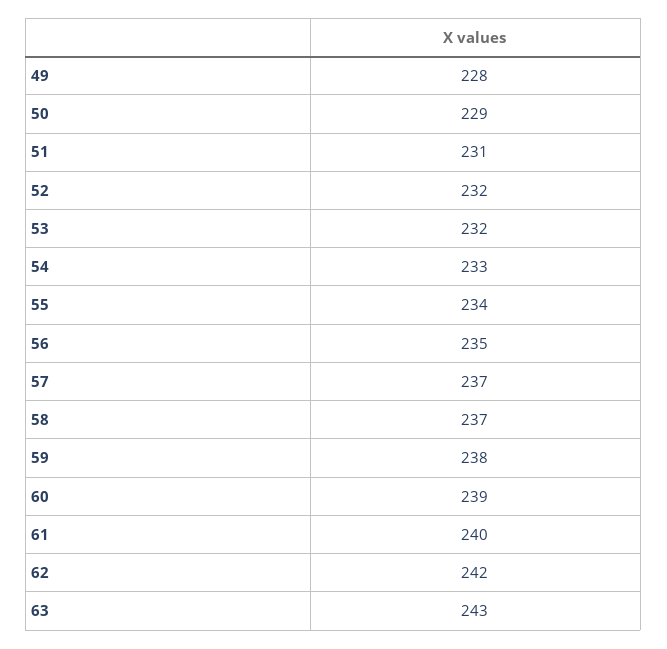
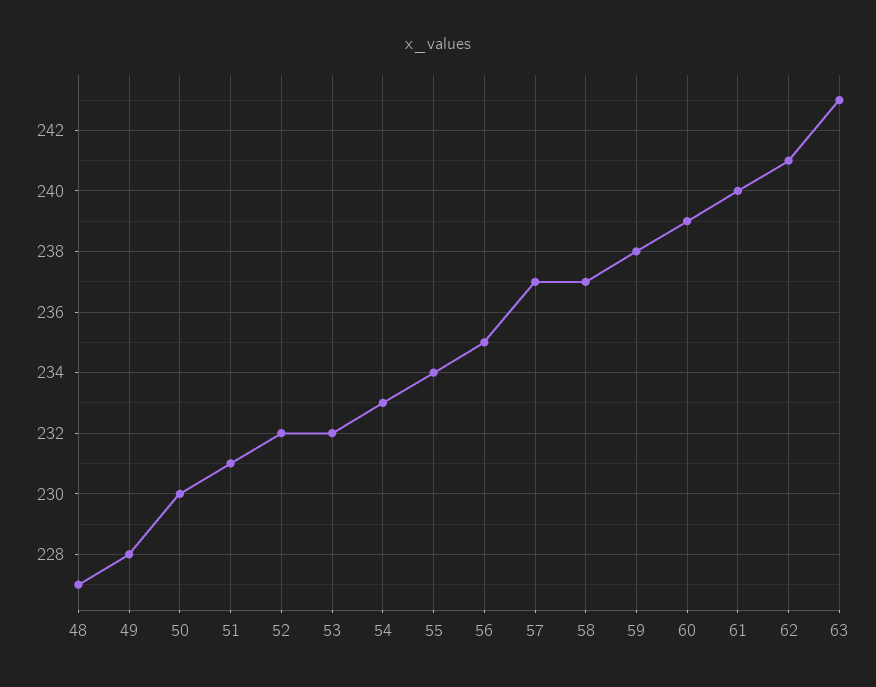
50: 229 -> 230
62: 242 -> 241
48: none -> 227

